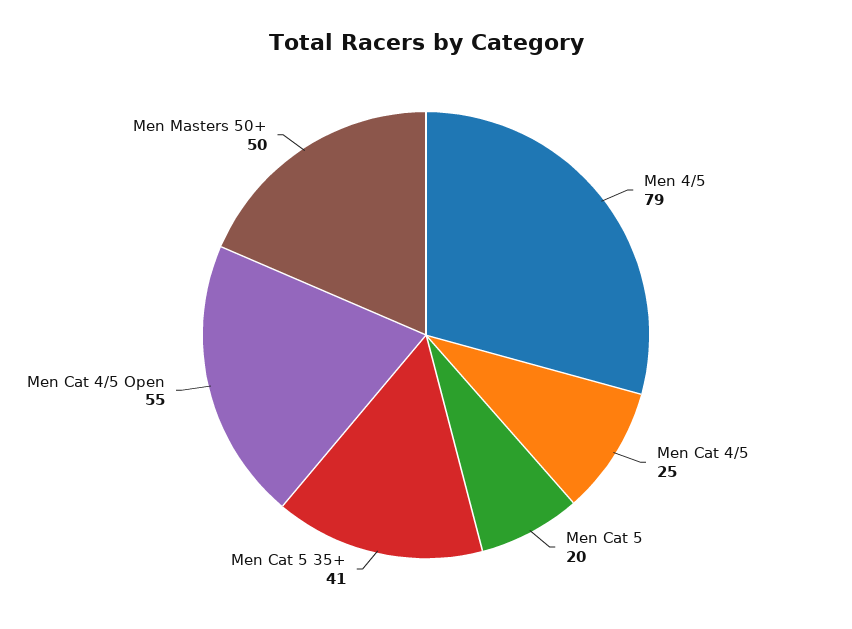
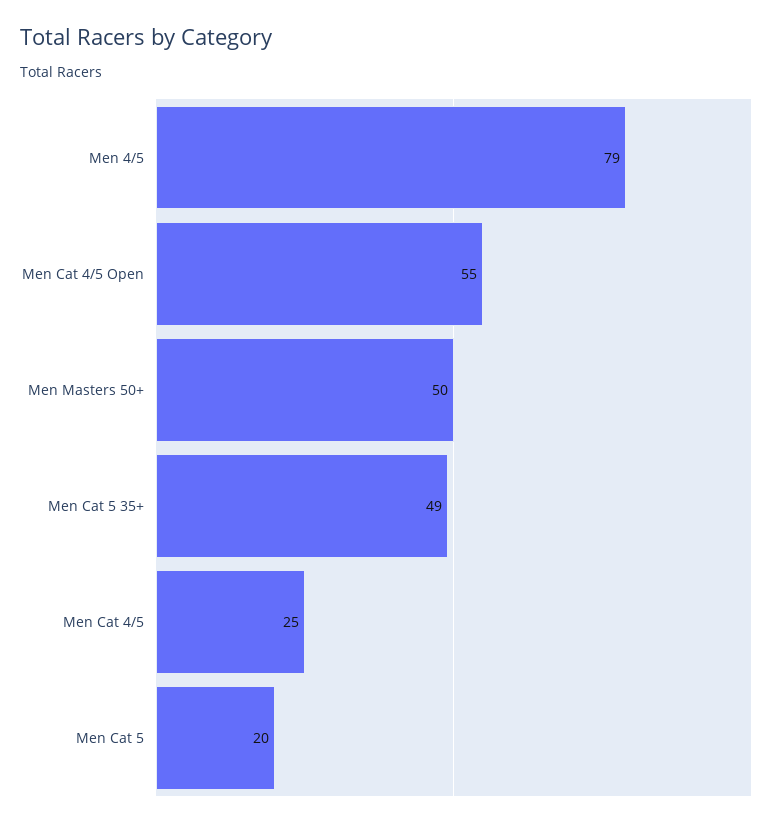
Men Cat 5 35+: 41 -> 49

